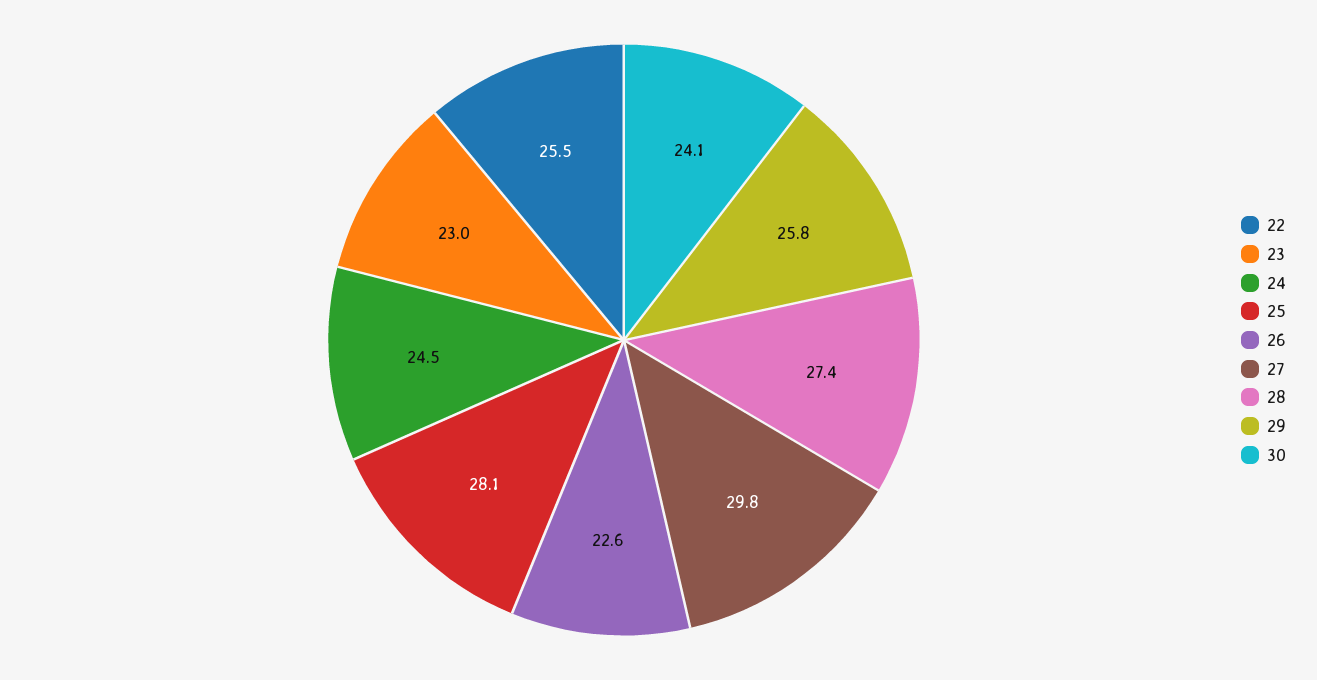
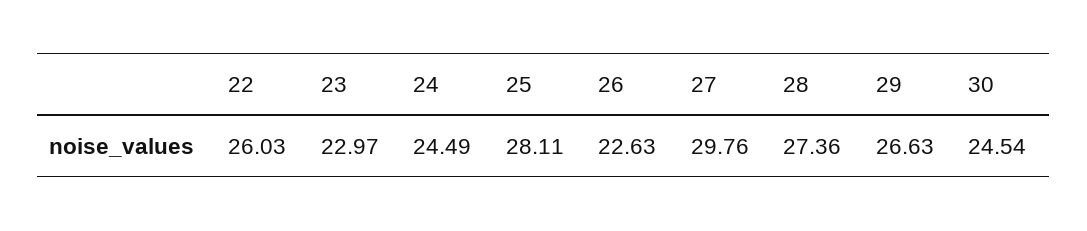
22: 25.5 -> 26.03
29: 25.8 -> 26.63
30: 24.1 -> 24.54

